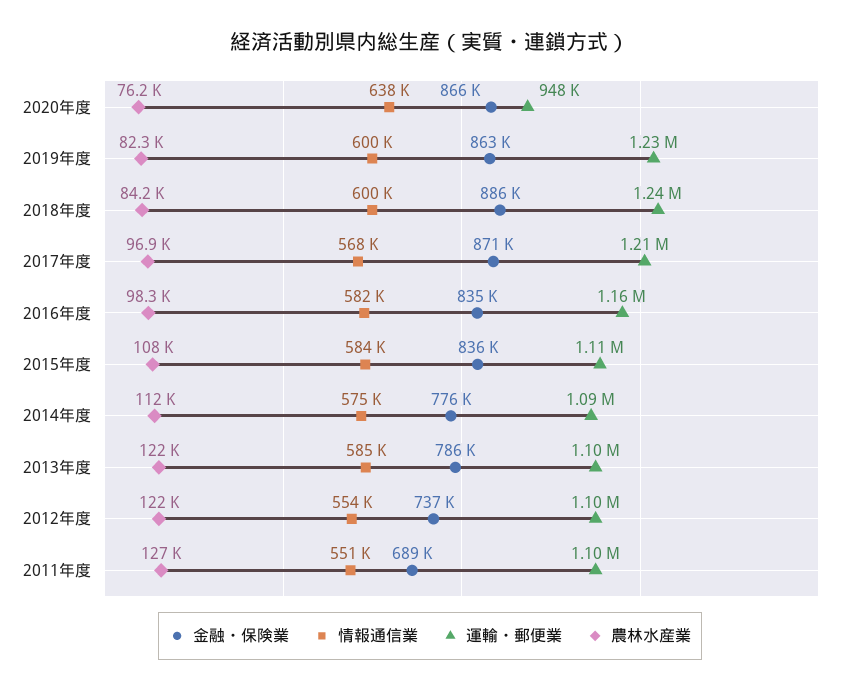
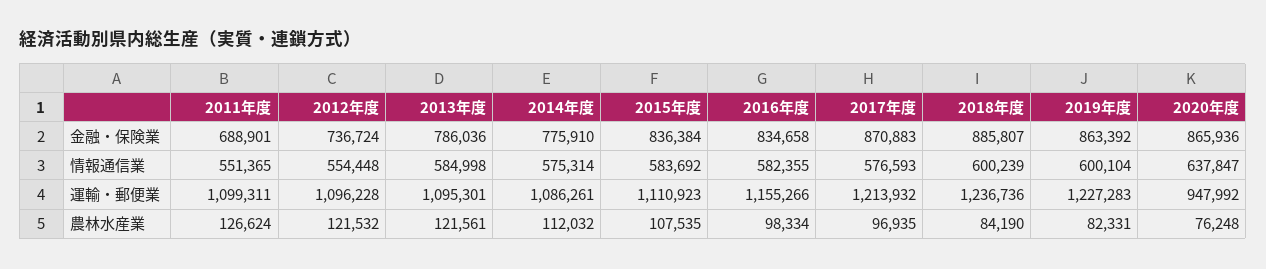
情報通信業, 2017年度: 568000 -> 576593

